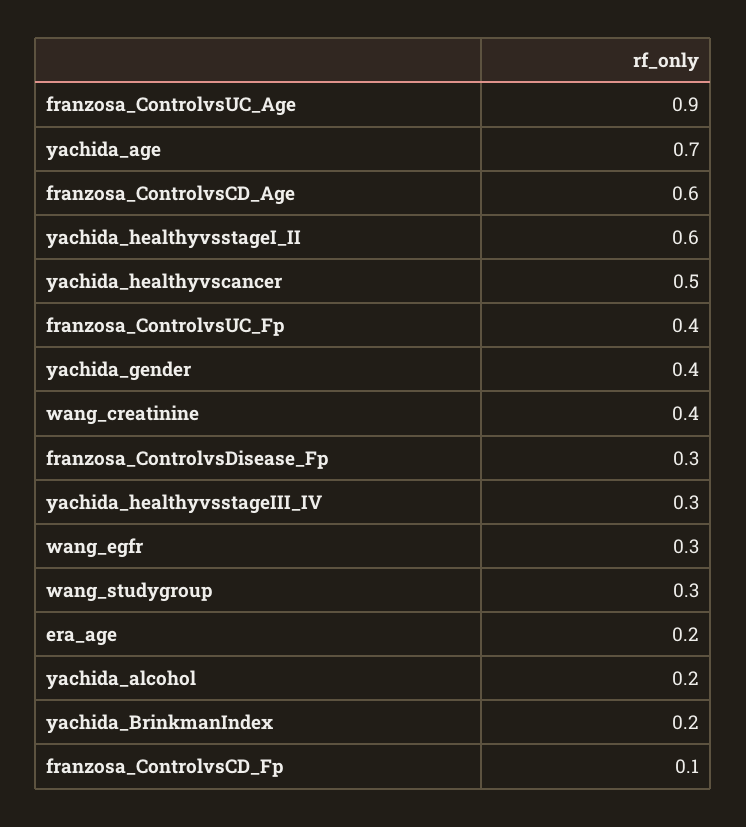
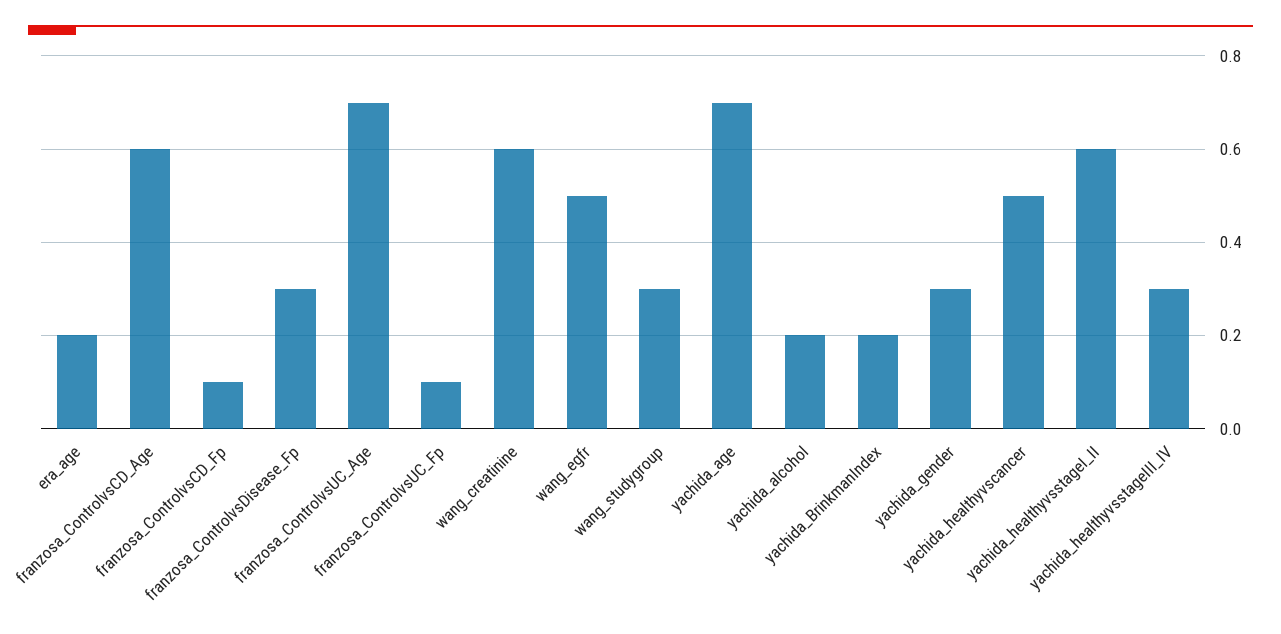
franzosa_ControlvsUC_Age: 0.9 -> 0.7
franzosa_ControlvsUC_Fp: 0.4 -> 0.1
yachida_gender: 0.4 -> 0.3
wang_creatinine: 0.4 -> 0.6
wang_egfr: 0.3 -> 0.5

